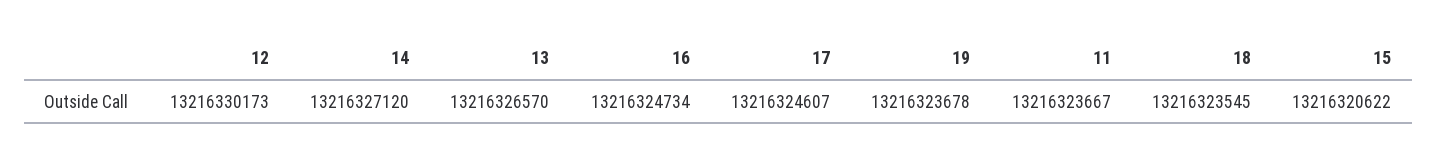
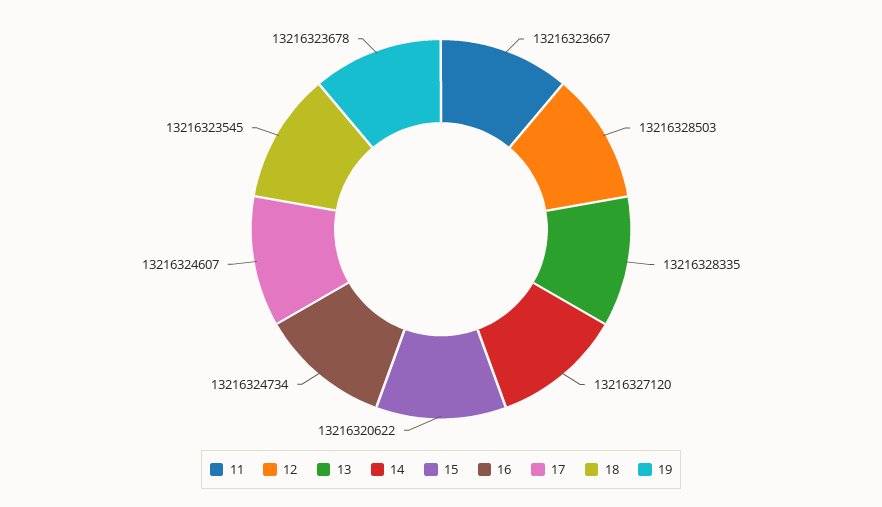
12: 13216330173 -> 13216328503
13: 13216326570 -> 13216328335

